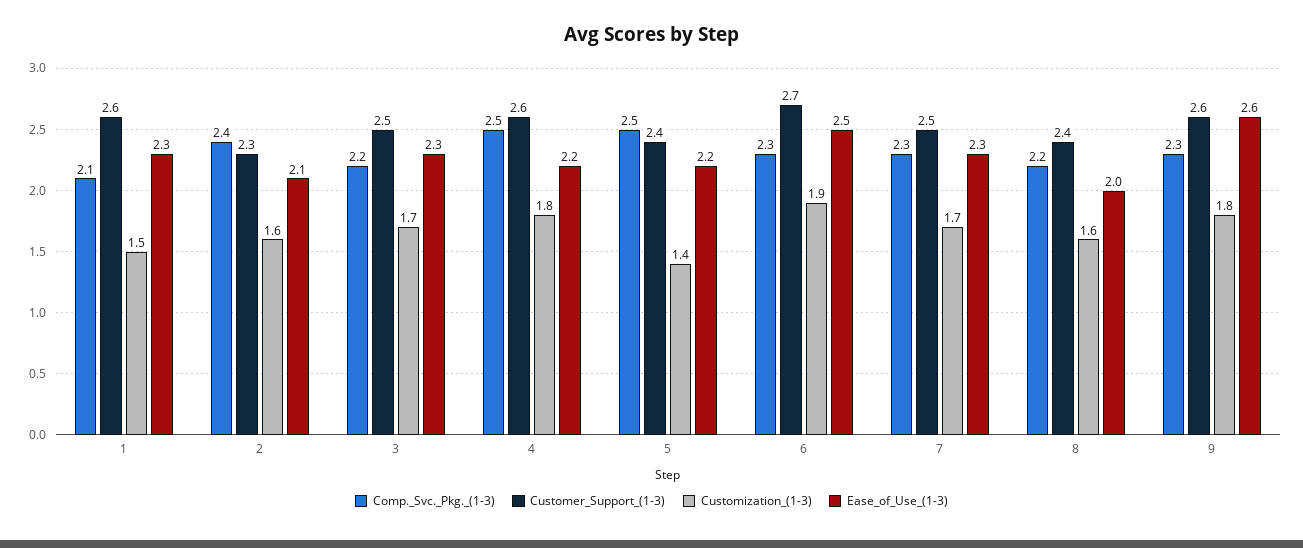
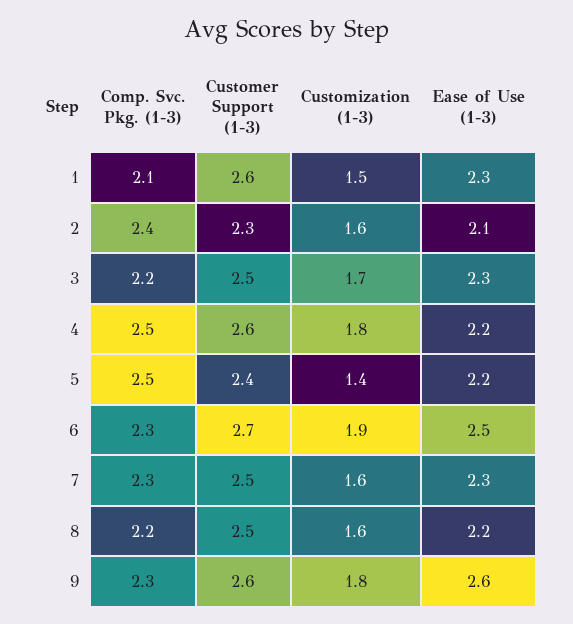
Customization_(1-3), 7: 1.7 -> 1.6
Customer_Support_(1-3), 8: 2.4 -> 2.5
Ease_of_Use_(1-3), 8: 2 -> 2.2

